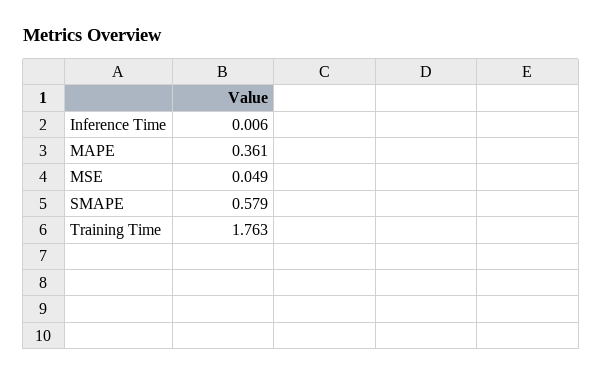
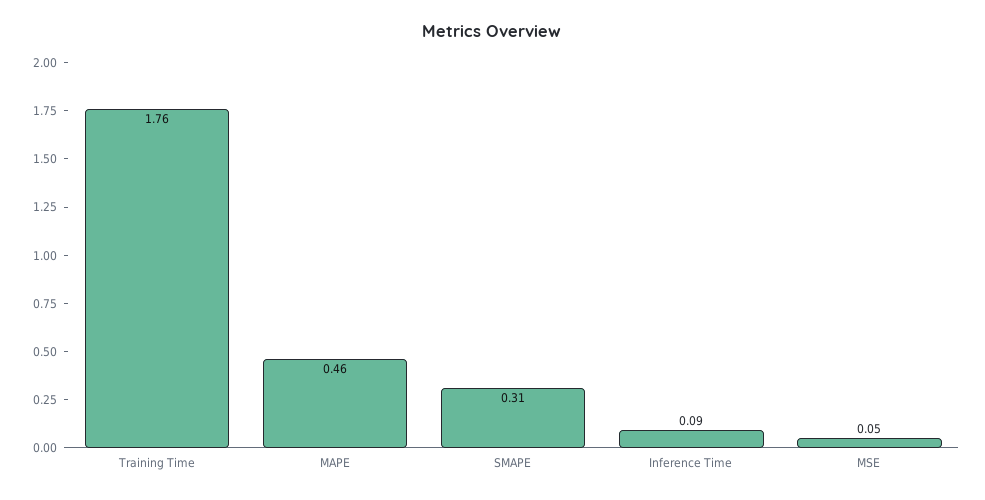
Inference Time: 0.006 -> 0.09
MAPE: 0.361 -> 0.46
SMAPE: 0.579 -> 0.31

